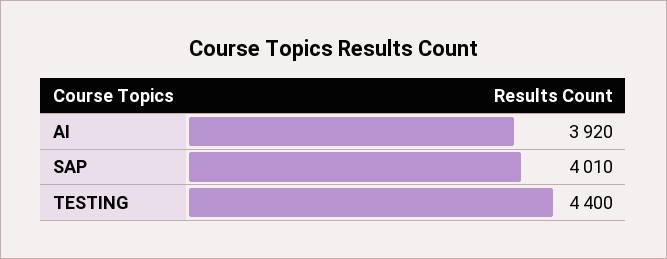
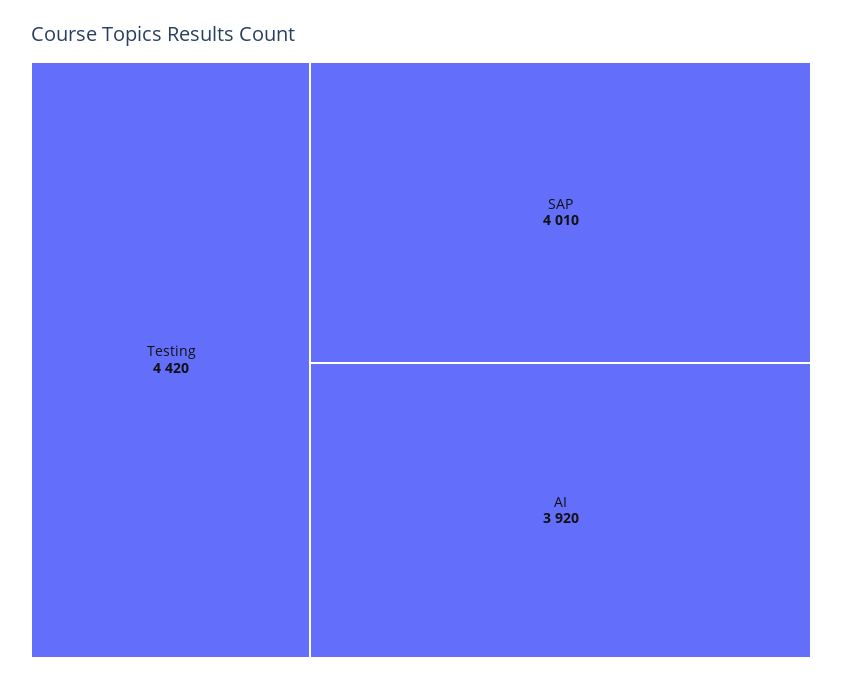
TESTING: 4400 -> 4420

